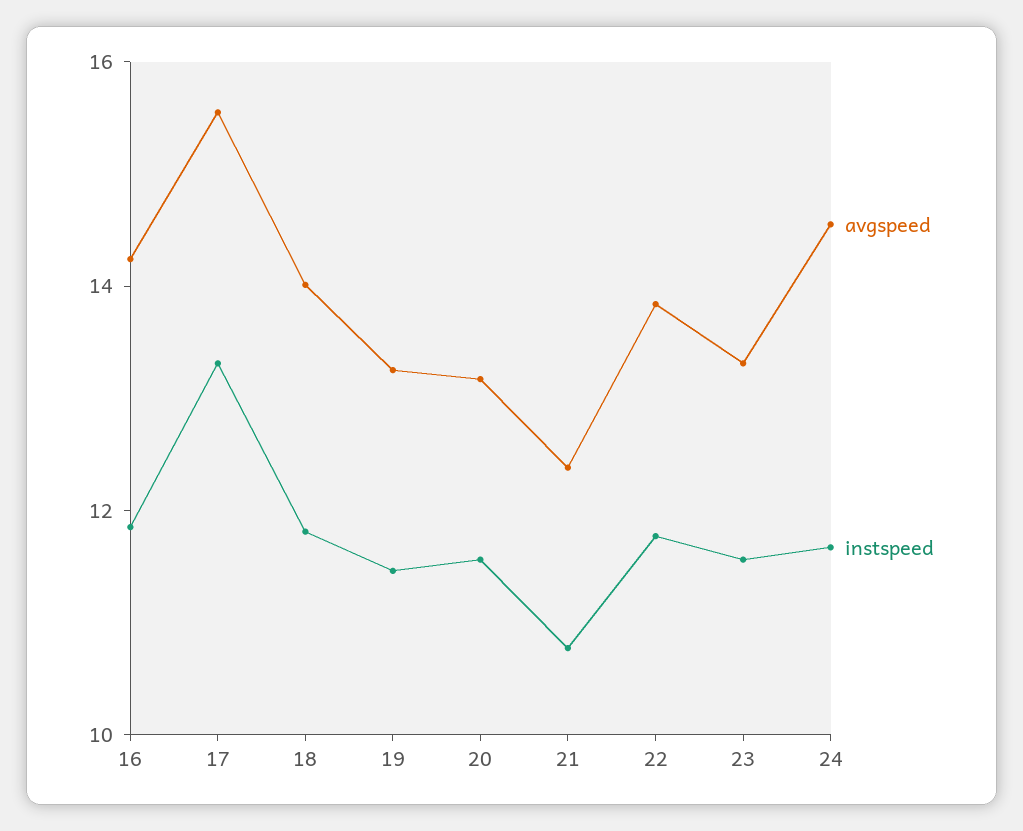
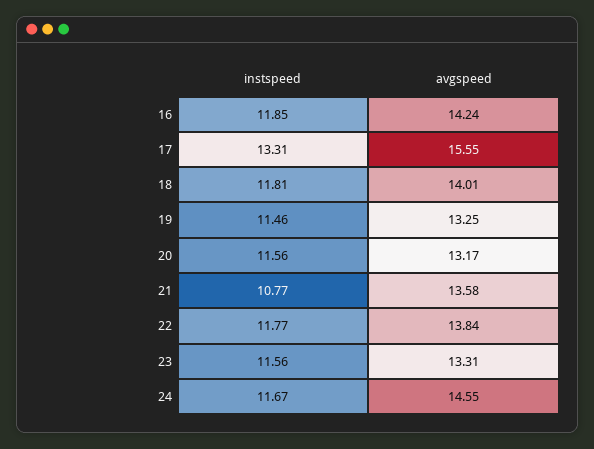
avgspeed, 21: 12.5 -> 13.58

